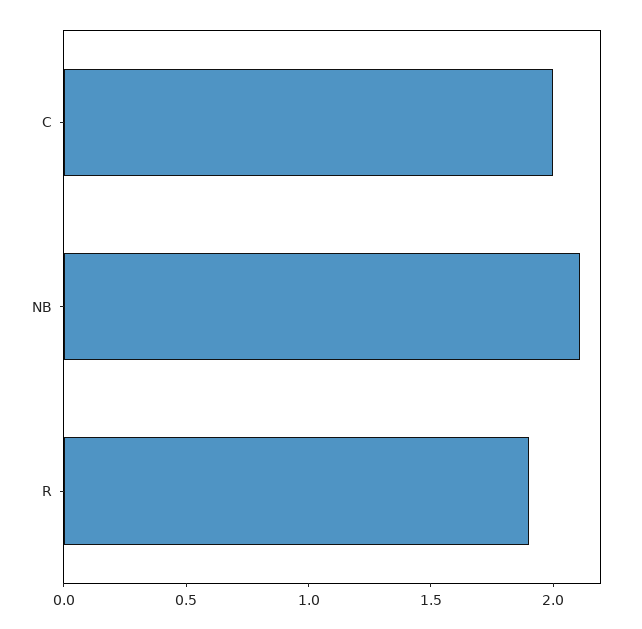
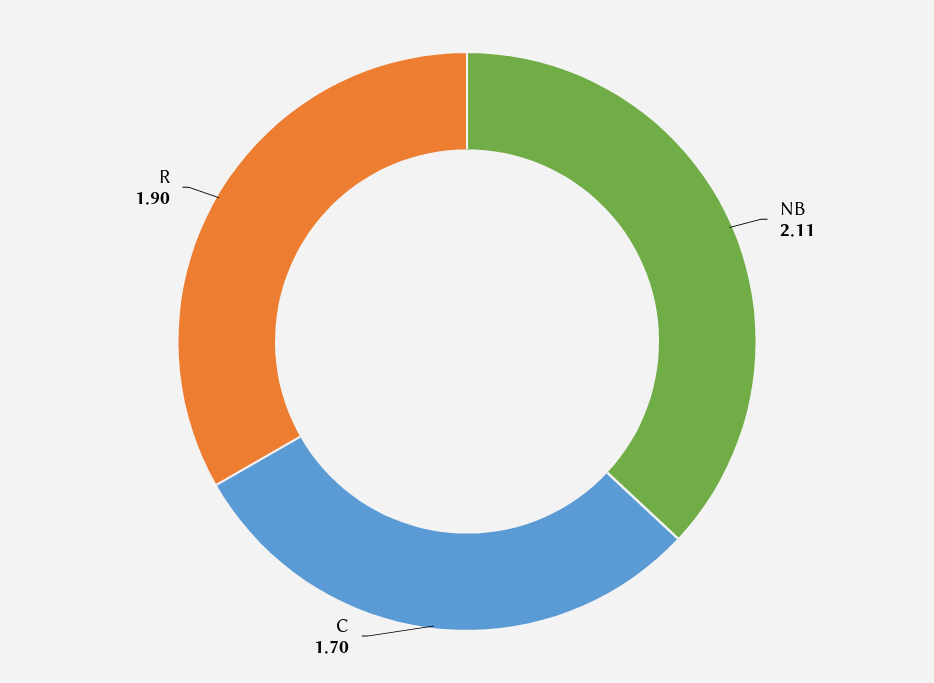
C: 2 -> 1.7

